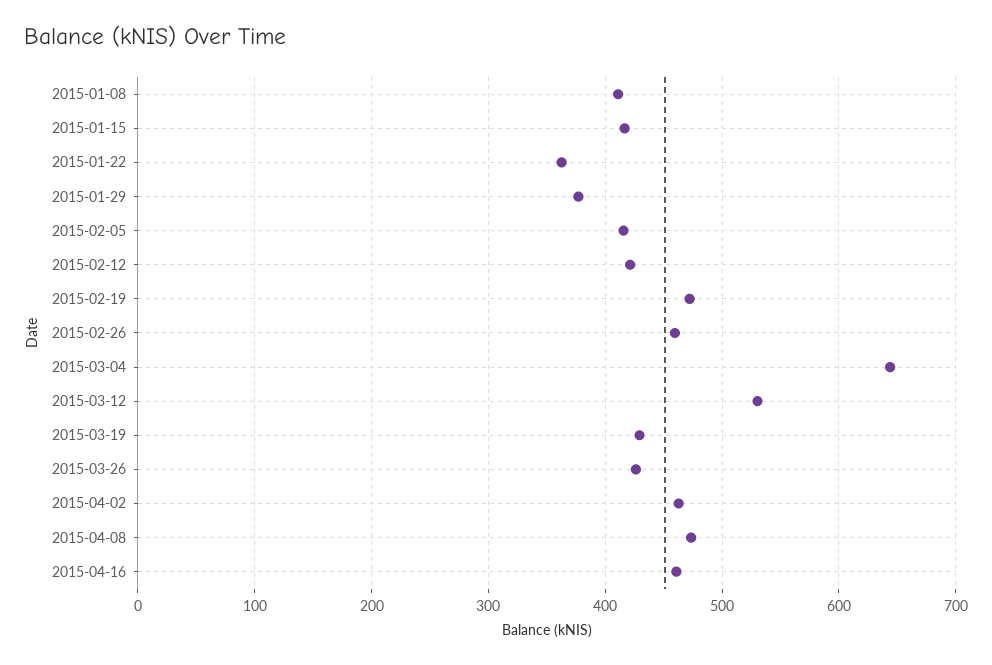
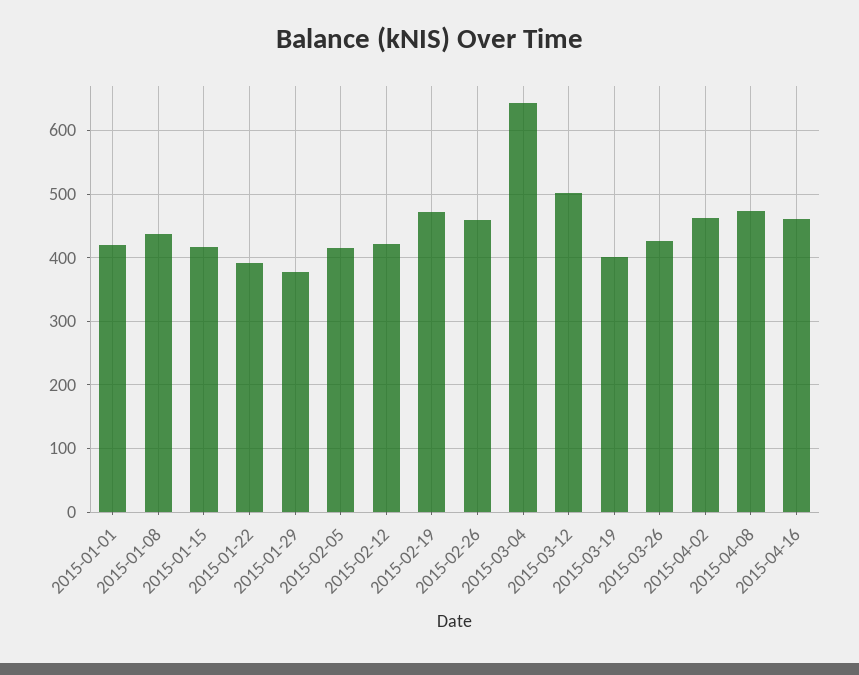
2015-01-08: 410 -> 440
2015-01-22: 360 -> 390
2015-03-12: 530 -> 500
2015-03-19: 430 -> 400
2015-01-01: none -> 420

